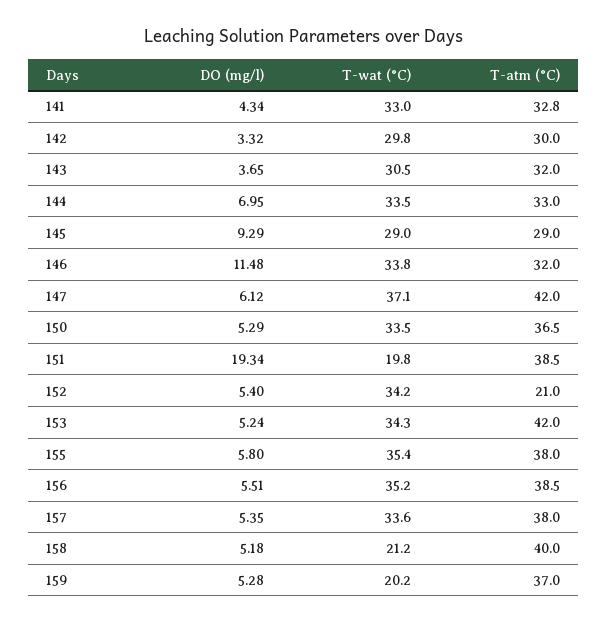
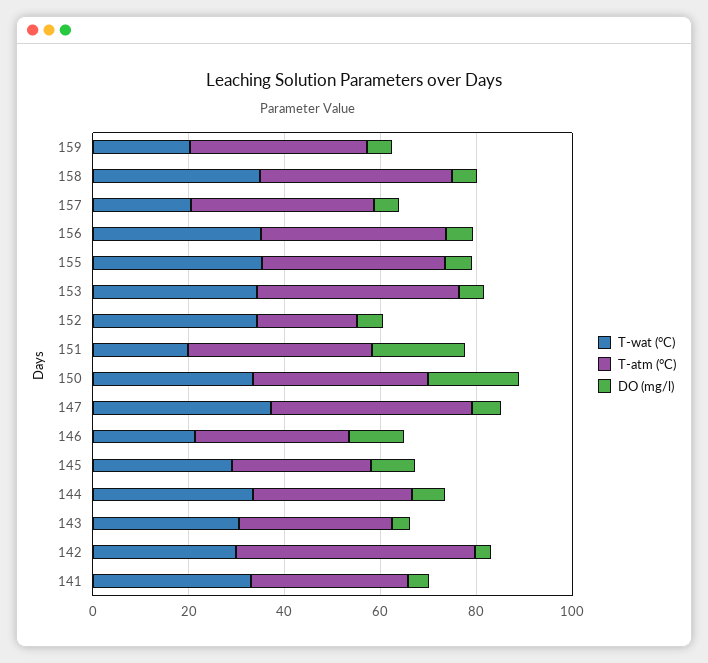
T-atm (°C), 142: 30 -> 50
T-wat (°C), 146: 33.8 -> 20
DO (mg/l), 150: 5.29 -> 20
T-wat (°C), 157: 33.6 -> 20
T-wat (°C), 158: 21.2 -> 35

